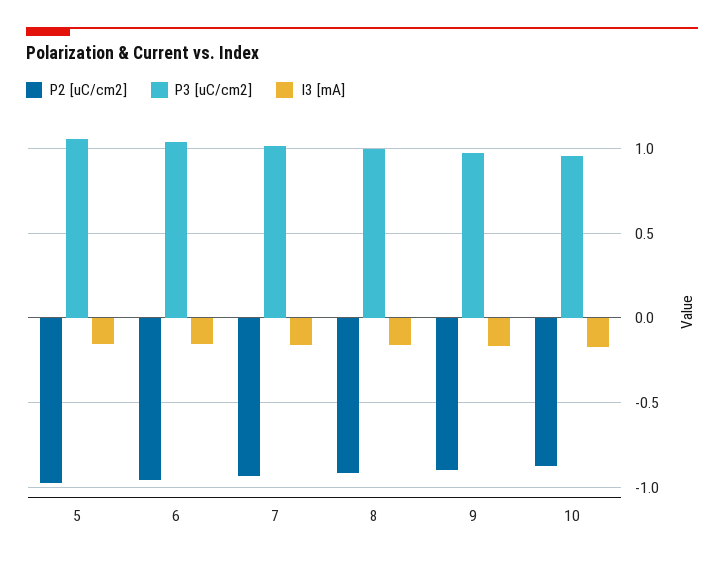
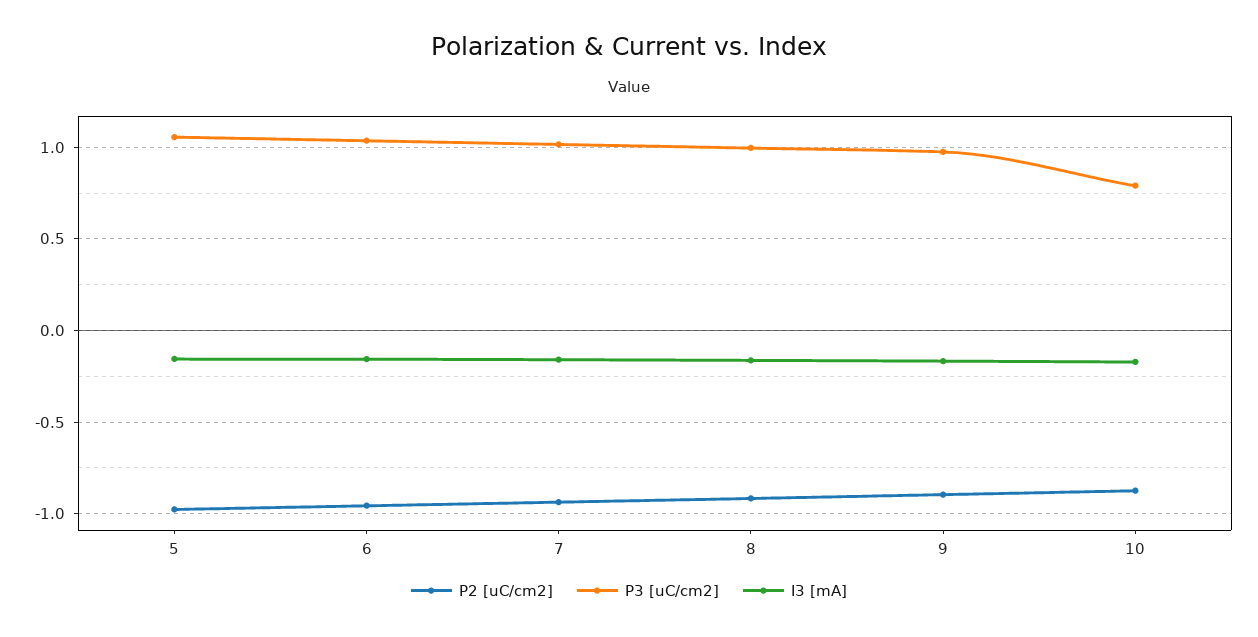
P3 [uC/cm2], 10: 0.95 -> 0.8

